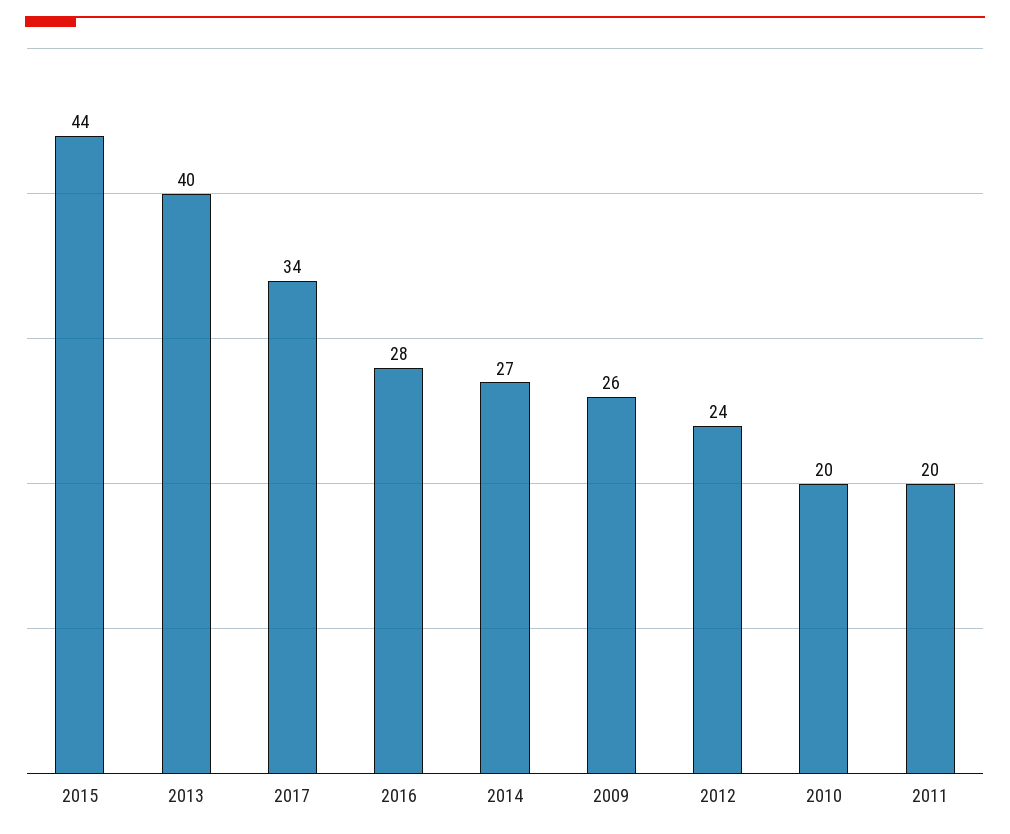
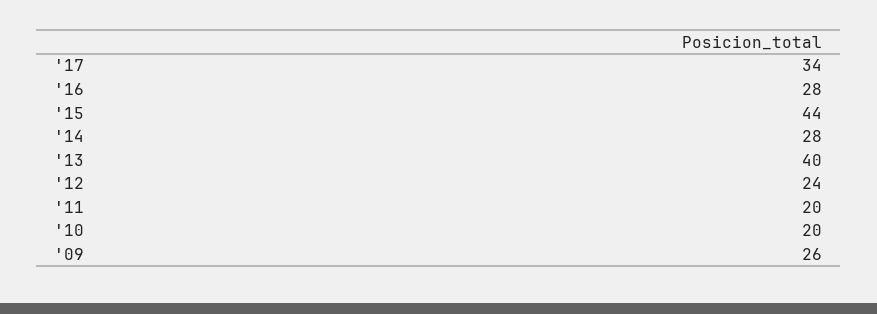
2014: 27 -> 28

